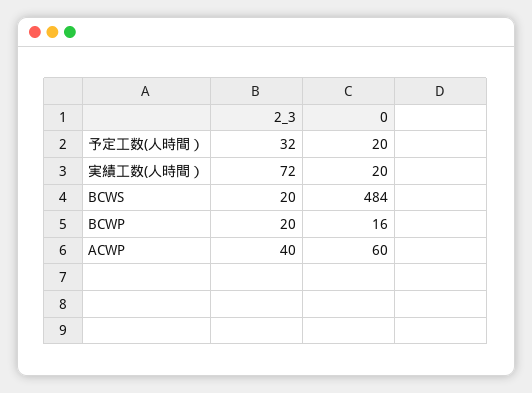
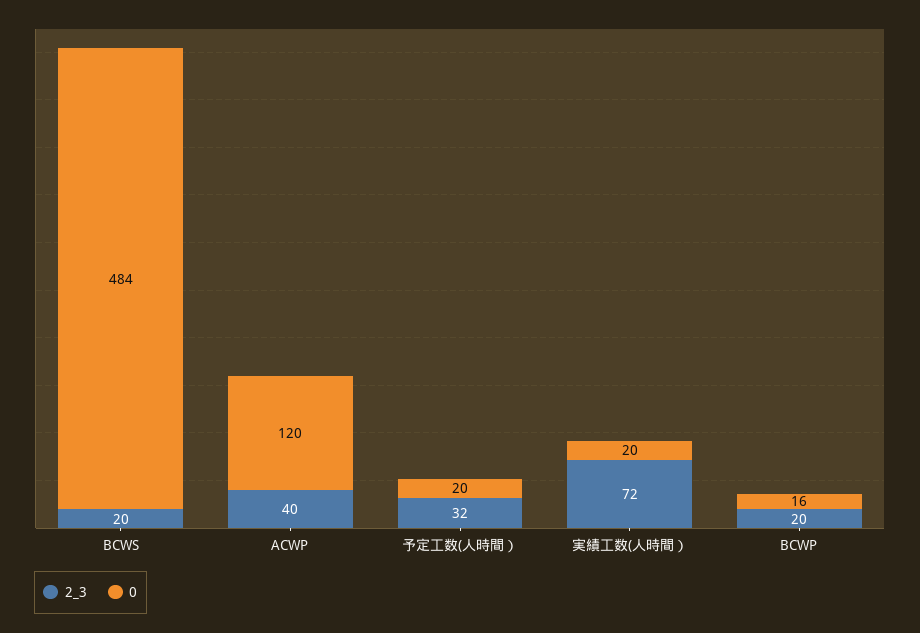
0, ACWP: 60 -> 120

